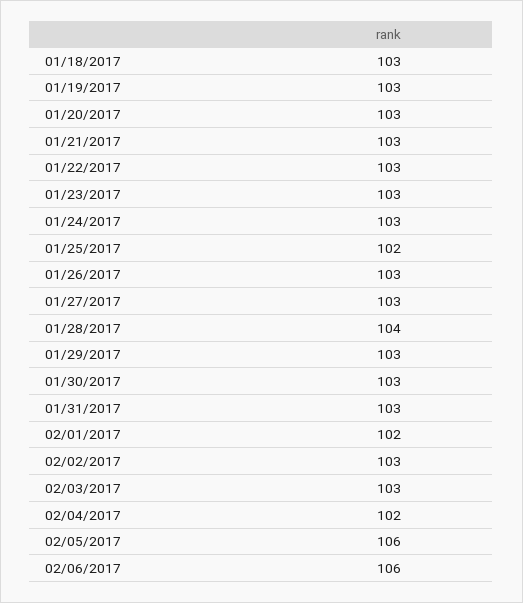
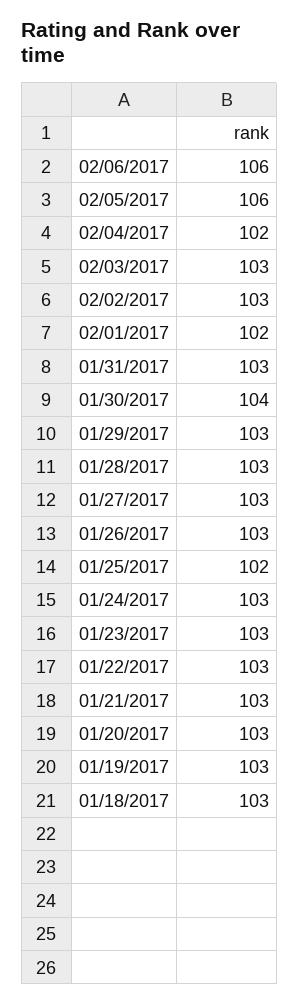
01/28/2017: 104 -> 103
01/30/2017: 103 -> 104

